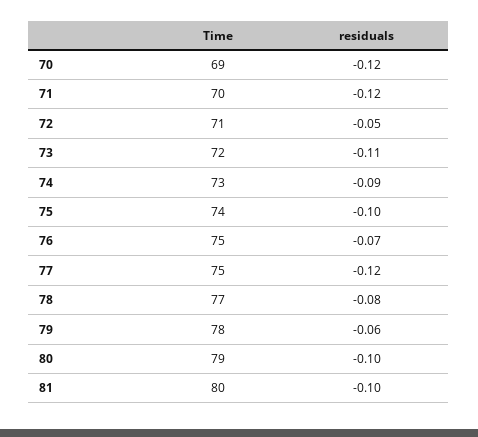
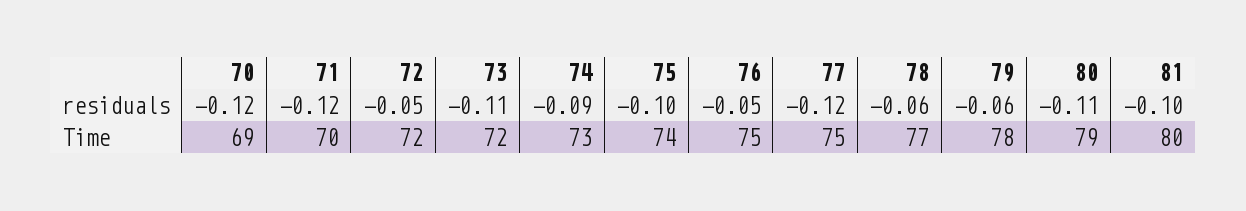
Time, 72: 71 -> 72
residuals, 76: -0.07 -> -0.05
residuals, 78: -0.08 -> -0.06
residuals, 80: -0.1 -> -0.11

